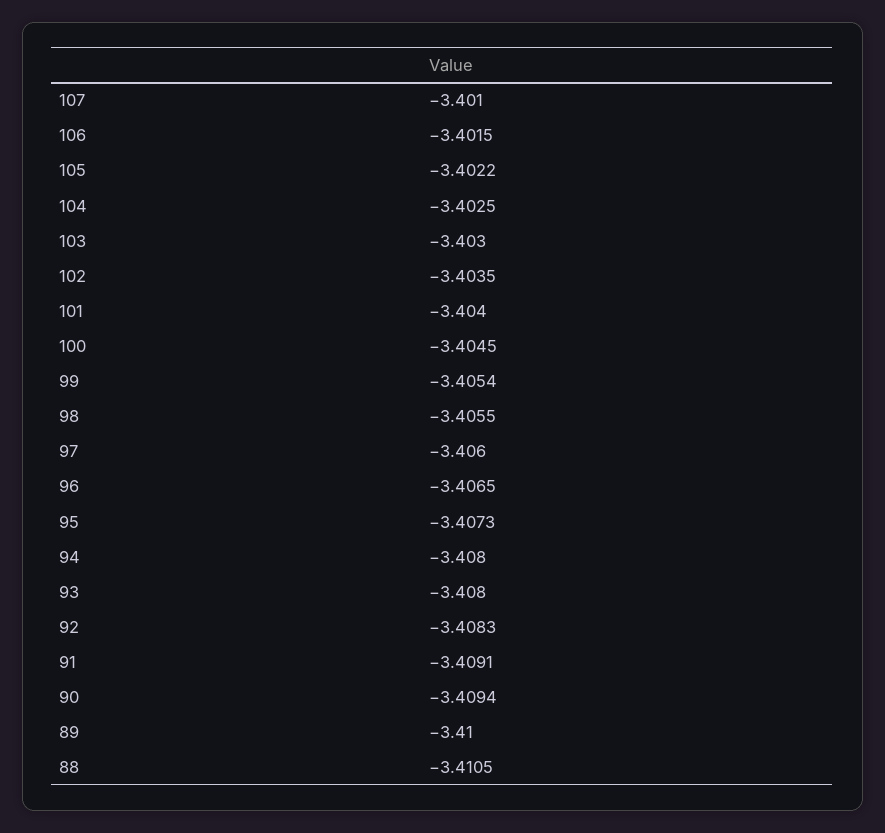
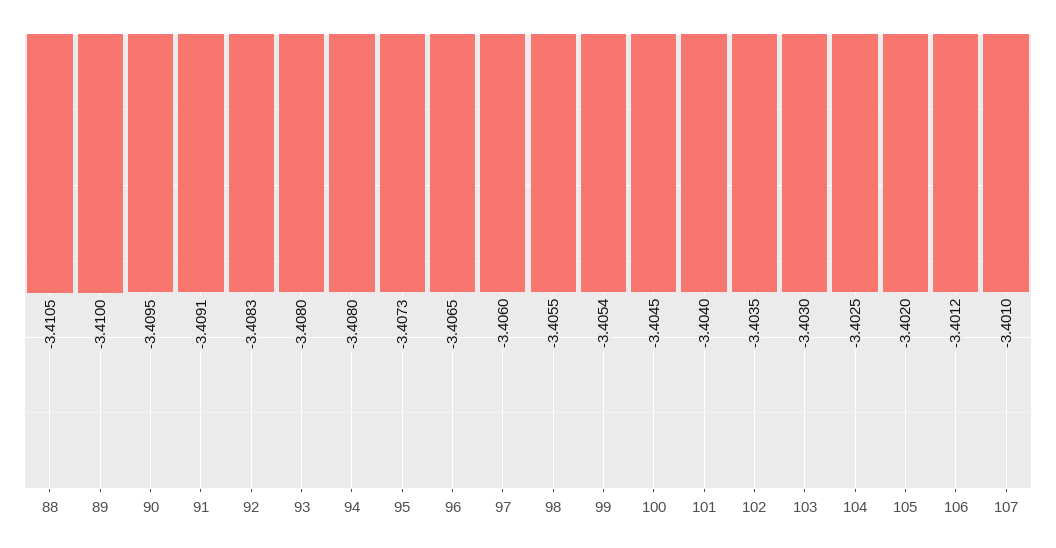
106: -3.4015 -> -3.4012
105: -3.4022 -> -3.402
90: -3.4094 -> -3.4095

